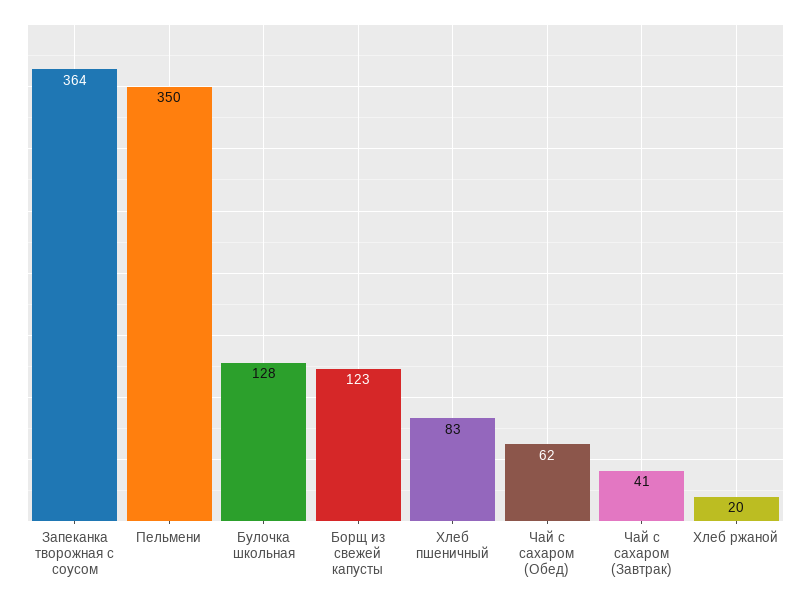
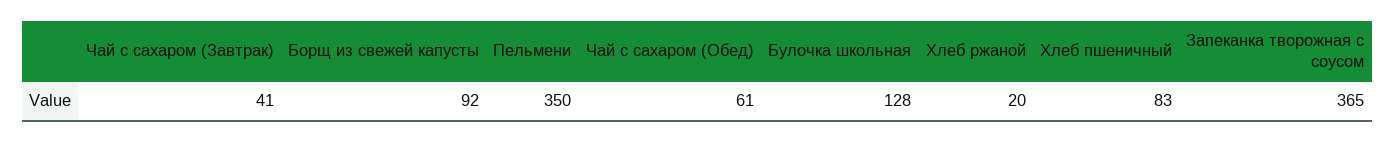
Запеканка творожная с соусом: 364 -> 365
Борщ из свежей капусты: 123 -> 92
Чай с сахаром (Обед): 62 -> 61

